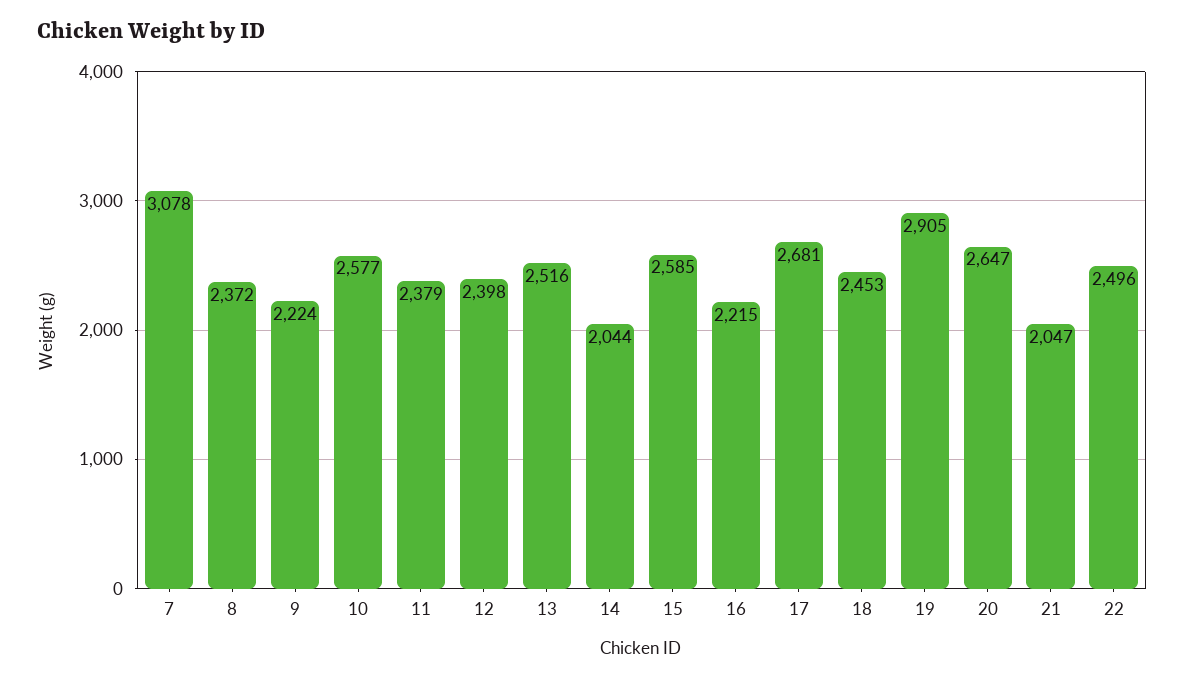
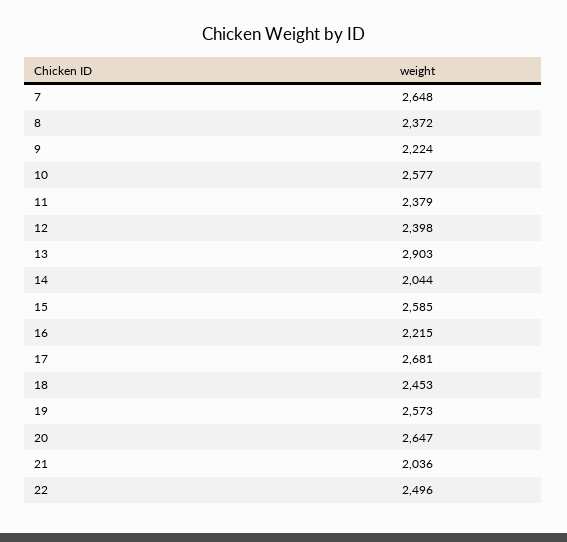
7: 3078 -> 2648
13: 2516 -> 2903
19: 2905 -> 2573
21: 2047 -> 2036

